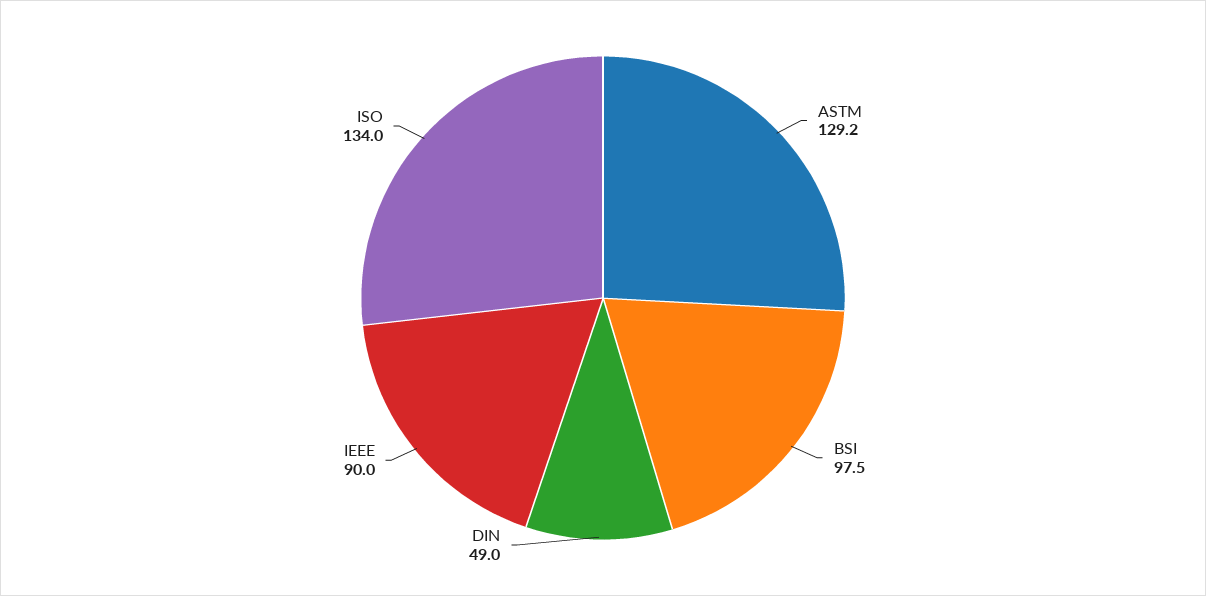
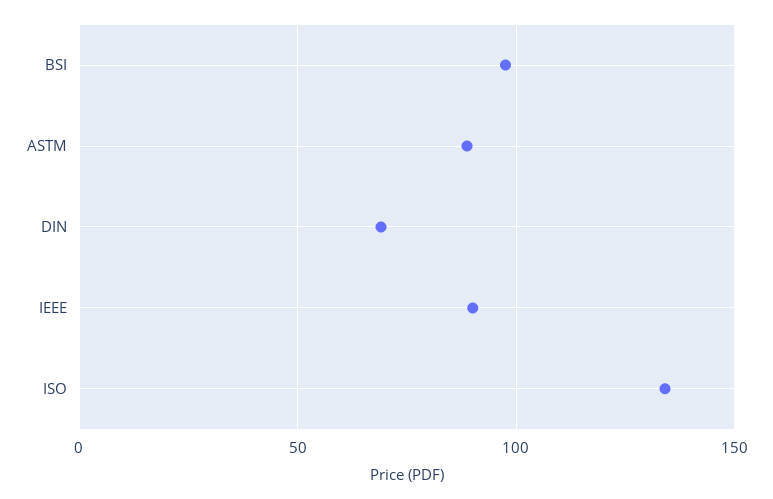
ASTM: 129.2 -> 90
DIN: 49 -> 70

